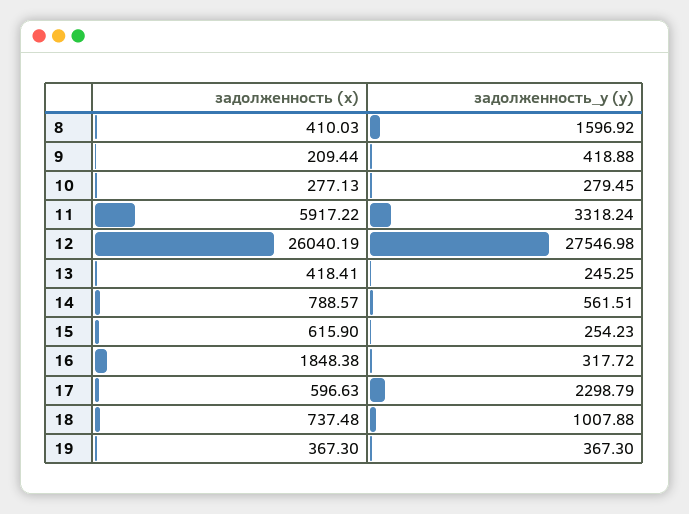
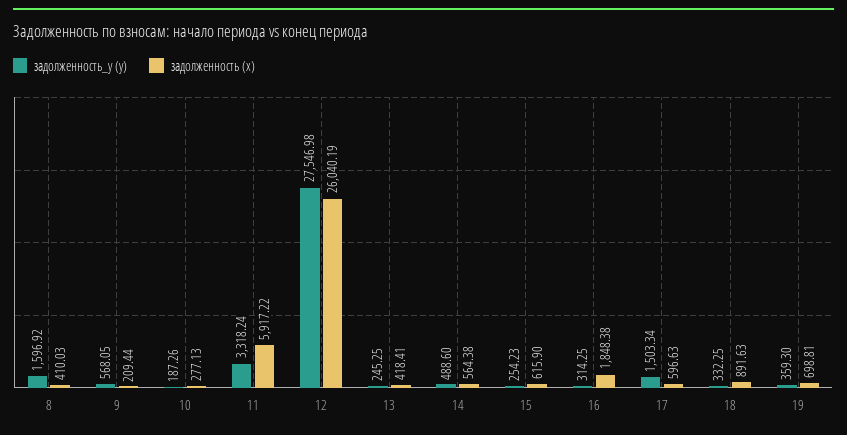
задолженность_y (y), 9: 418.88 -> 568.05
задолженность_y (y), 10: 279.45 -> 187.26
задолженность (x), 14: 788.57 -> 564.38
задолженность_y (y), 14: 561.51 -> 488.6
задолженность_y (y), 16: 317.72 -> 314.25
задолженность_y (y), 17: 2298.79 -> 1503.34
задолженность (x), 18: 737.48 -> 891.63
задолженность_y (y), 18: 1007.88 -> 332.25
задолженность (x), 19: 367.3 -> 698.81
задолженность_y (y), 19: 367.3 -> 359.3

